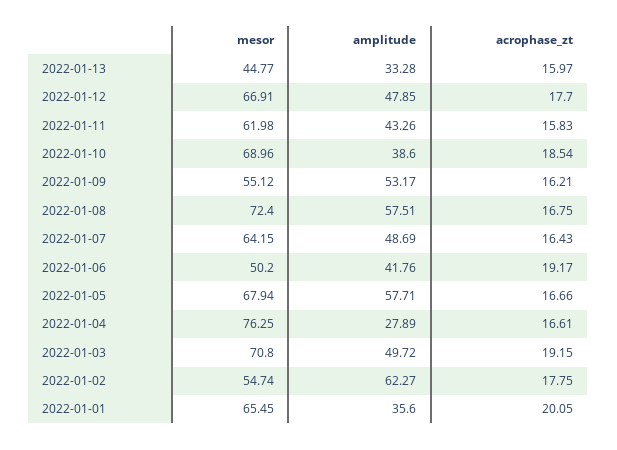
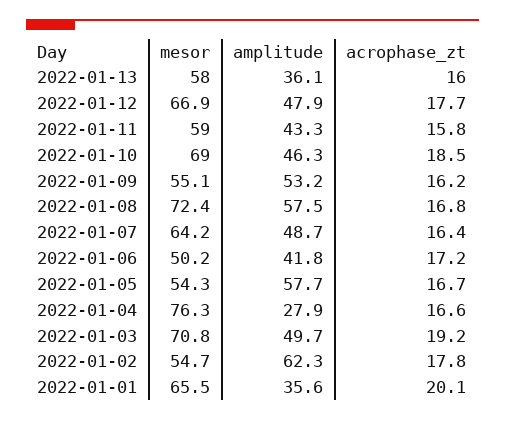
mesor, 2022-01-13: 44.77 -> 58
amplitude, 2022-01-13: 33.28 -> 36.1
mesor, 2022-01-11: 61.98 -> 59
amplitude, 2022-01-10: 38.6 -> 46.3
acrophase_zt, 2022-01-06: 19.17 -> 17.2
mesor, 2022-01-05: 67.94 -> 54.3

